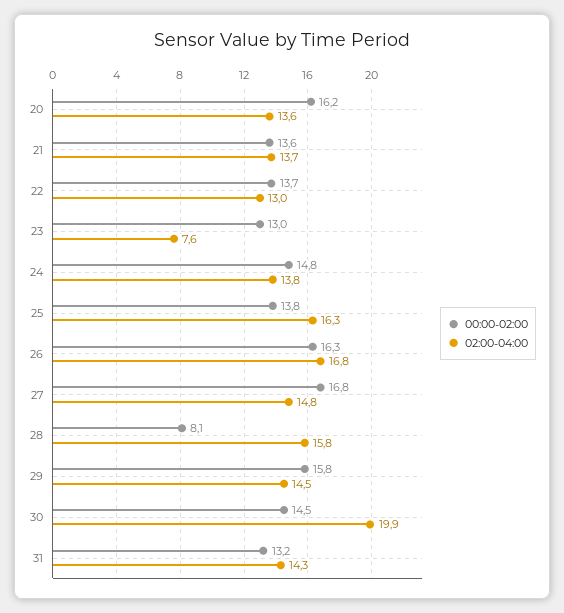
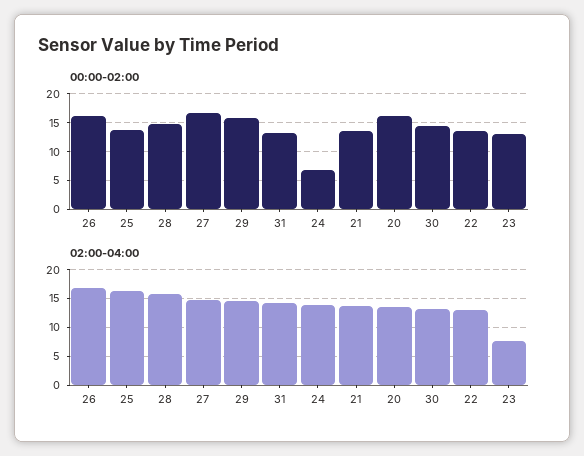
00:00-02:00, 24: 14.8 -> 7.5
00:00-02:00, 28: 8.1 -> 15
02:00-04:00, 30: 19.9 -> 12.5

